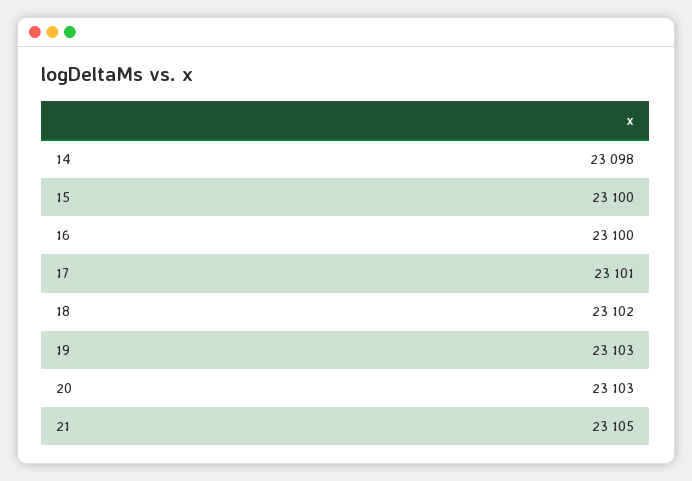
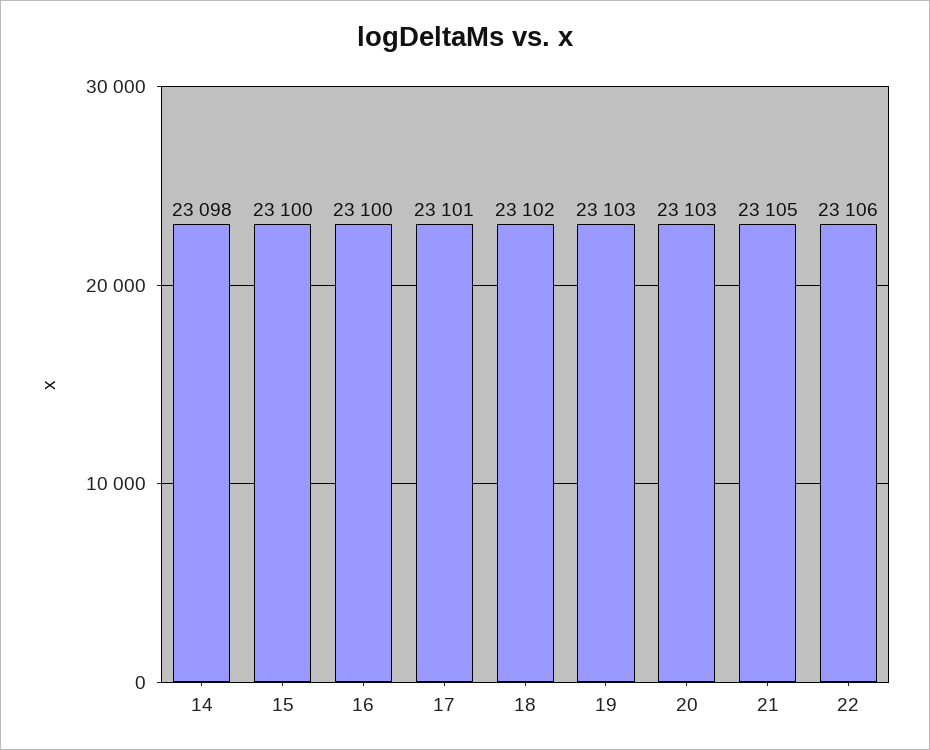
22: none -> 23106

